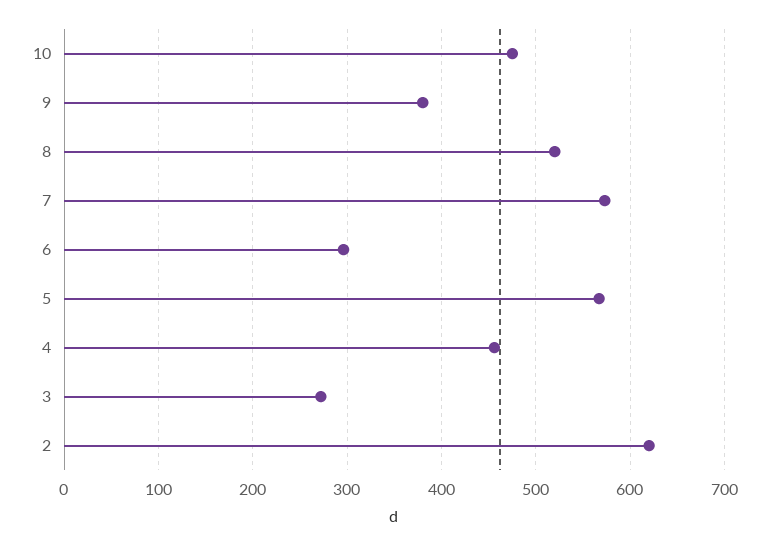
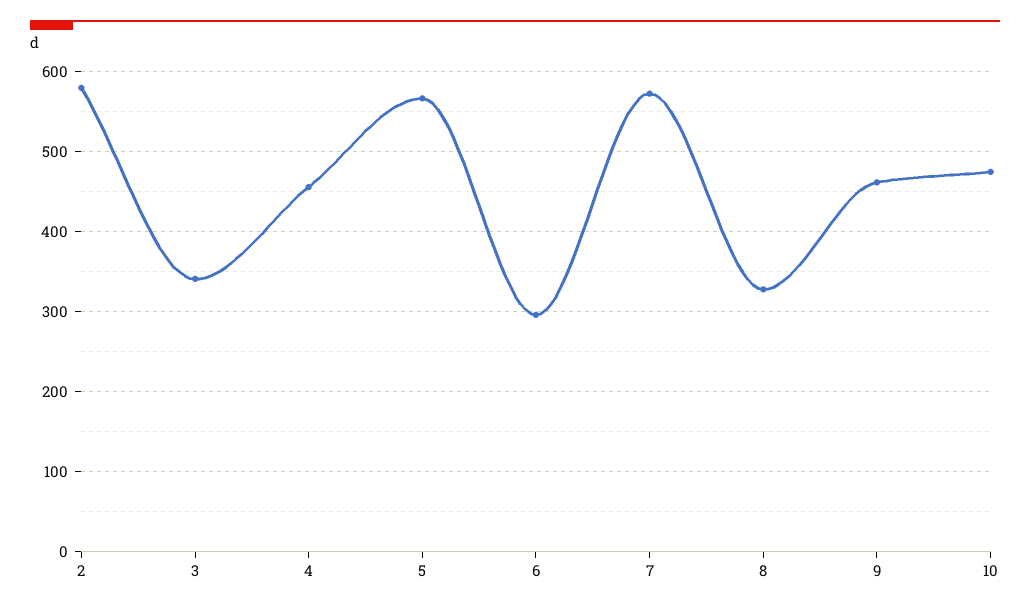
9: 380 -> 460
8: 520 -> 330
3: 270 -> 340
2: 620 -> 580

